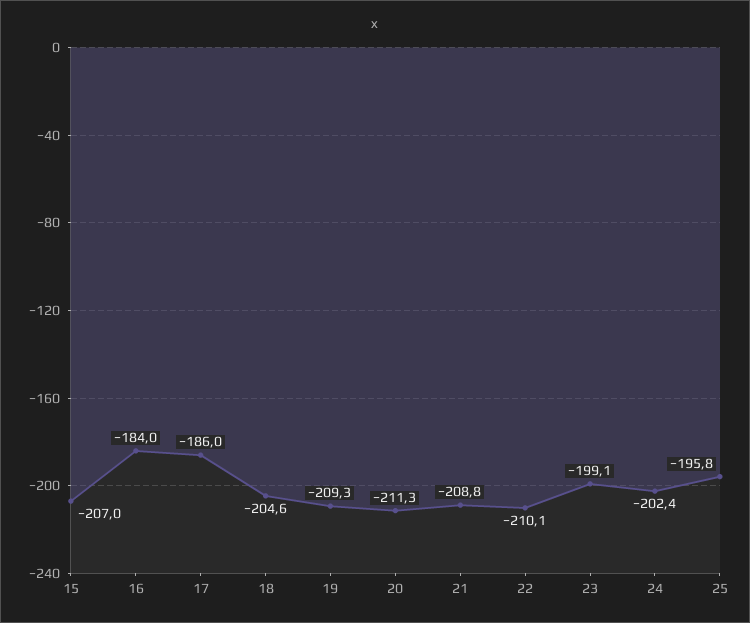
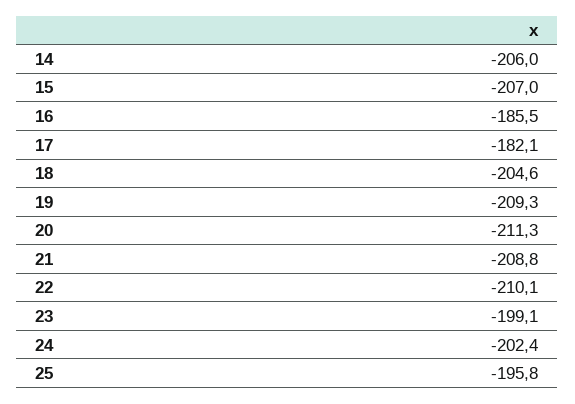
16: -184 -> -185.5
17: -186 -> -182.1
14: none -> -206

